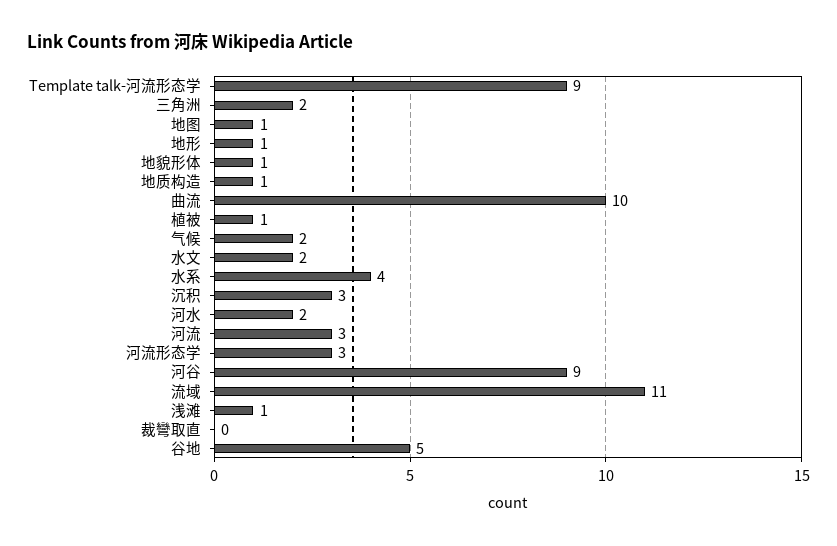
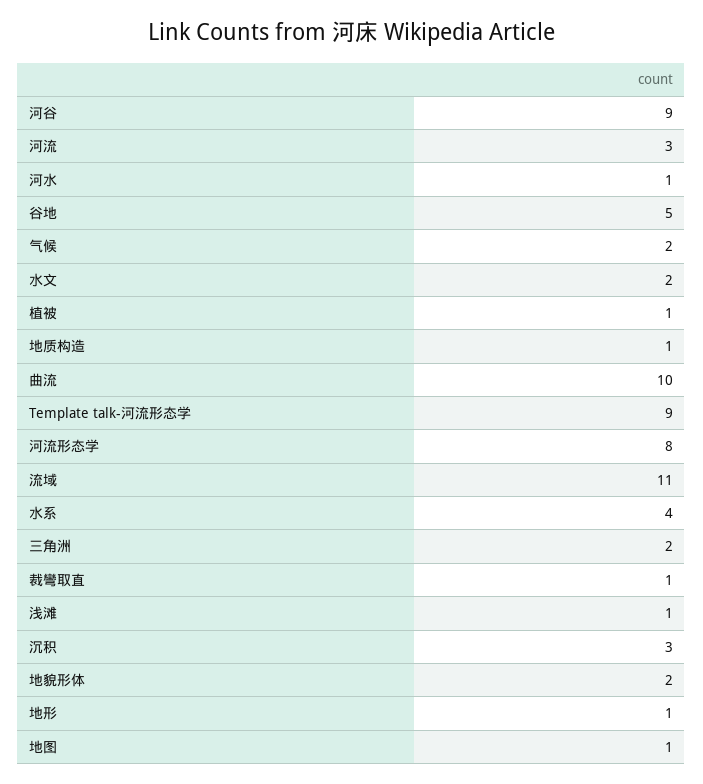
地貌形体: 1 -> 2
河水: 2 -> 1
河流形态学: 3 -> 8
裁彎取直: 0 -> 1

